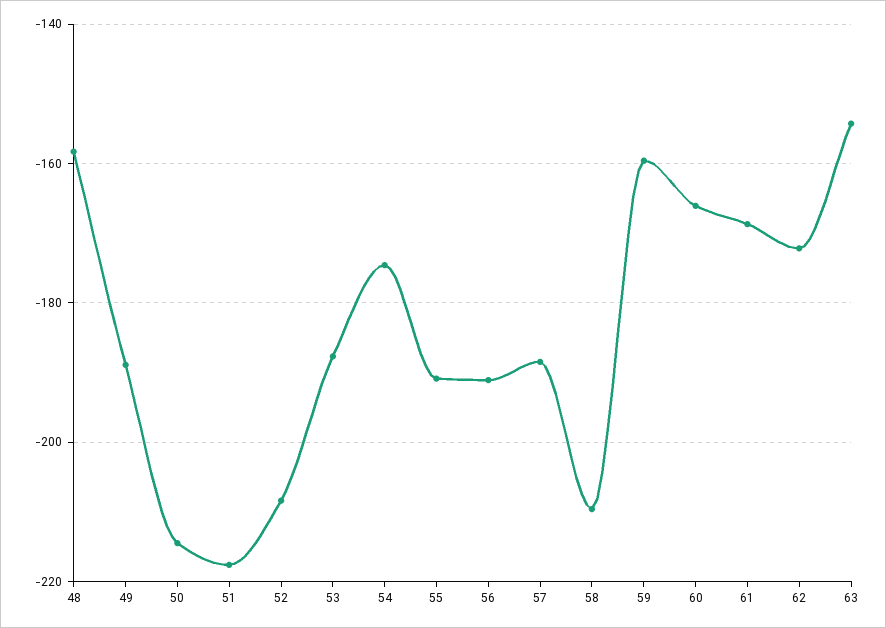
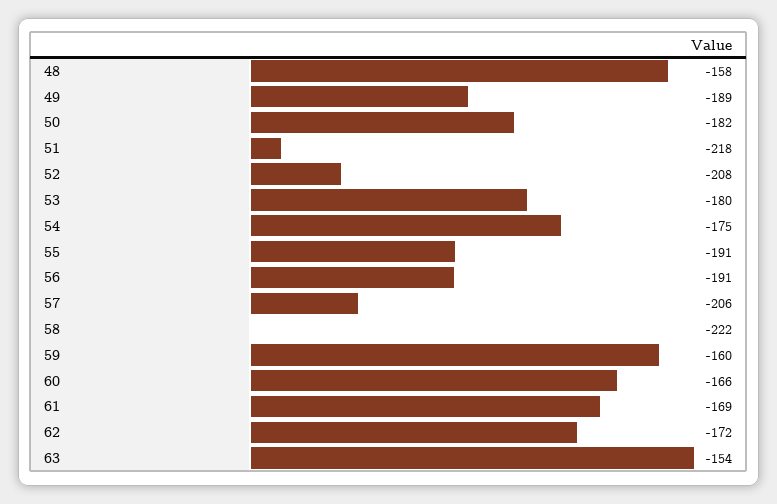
50: -214 -> -182
53: -188 -> -180
57: -188 -> -206
58: -210 -> -222

